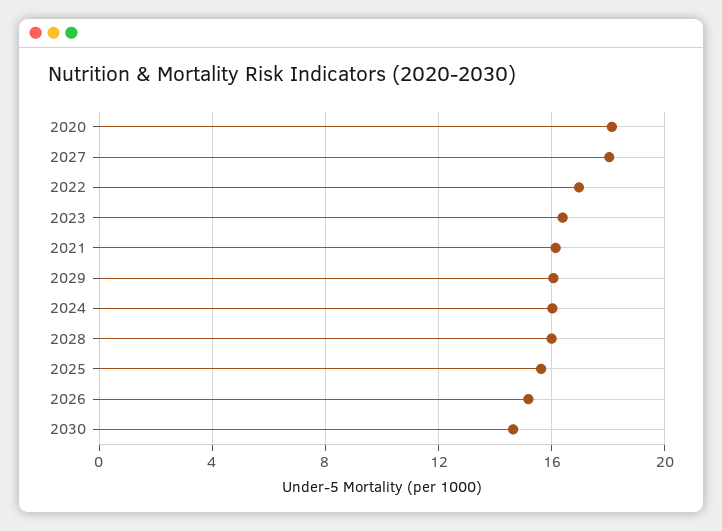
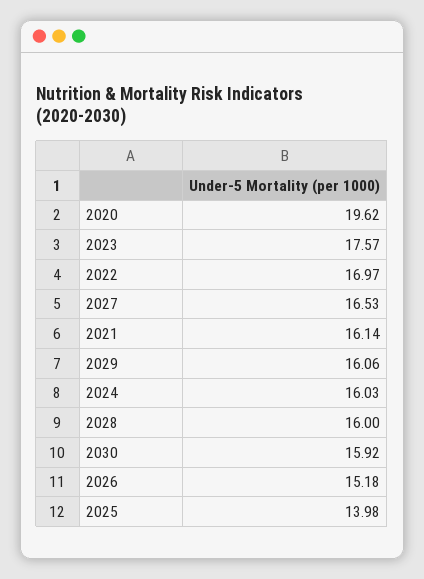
2020: 18 -> 19.62
2027: 18 -> 16.53
2023: 16.5 -> 17.57
2025: 15.5 -> 13.98
2030: 14.5 -> 15.92

